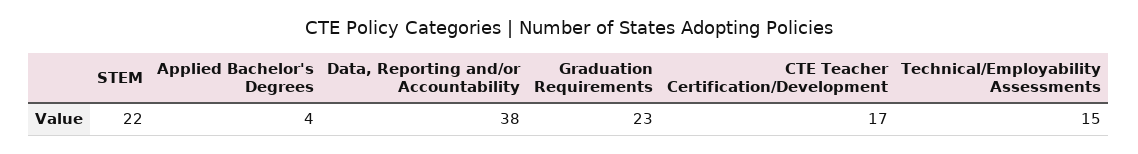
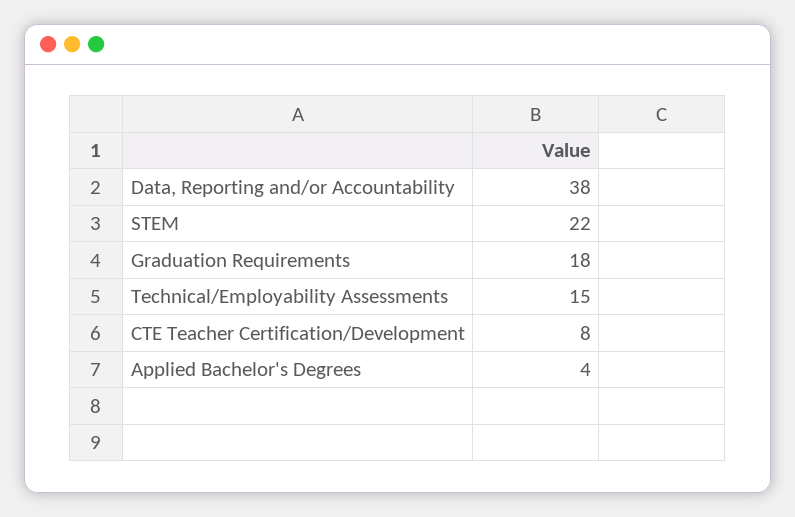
Graduation Requirements: 23 -> 18
CTE Teacher Certification/Development: 17 -> 8

